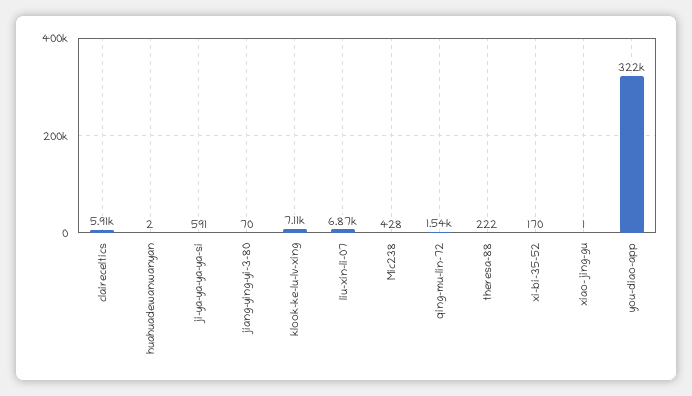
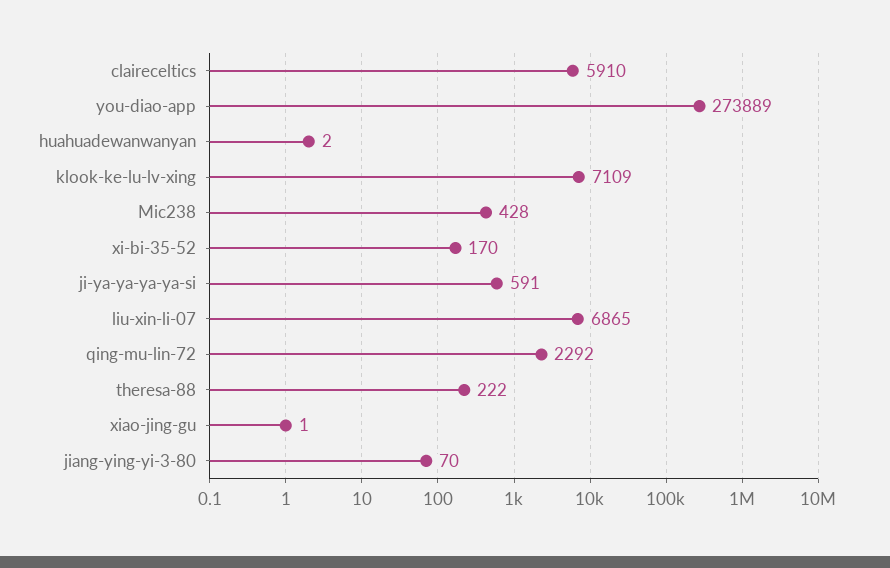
qing-mu-lin-72: 1540 -> 2292
you-diao-app: 322000 -> 273889

